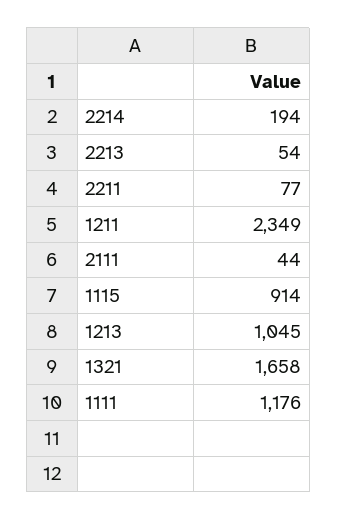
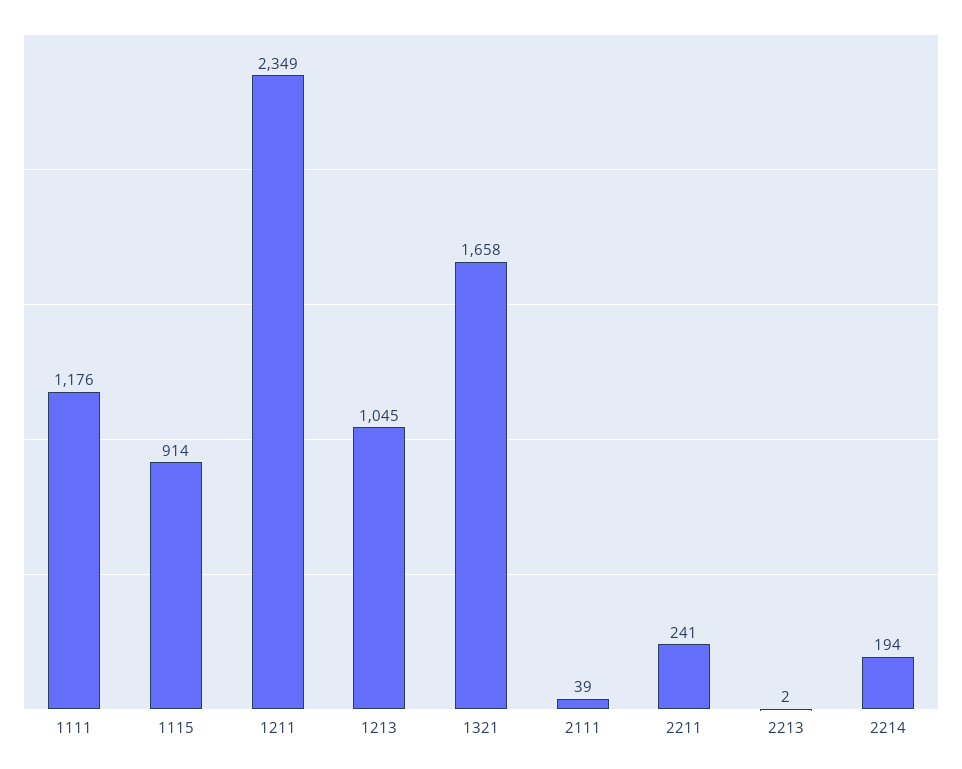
2213: 54 -> 2
2211: 77 -> 241
2111: 44 -> 39

